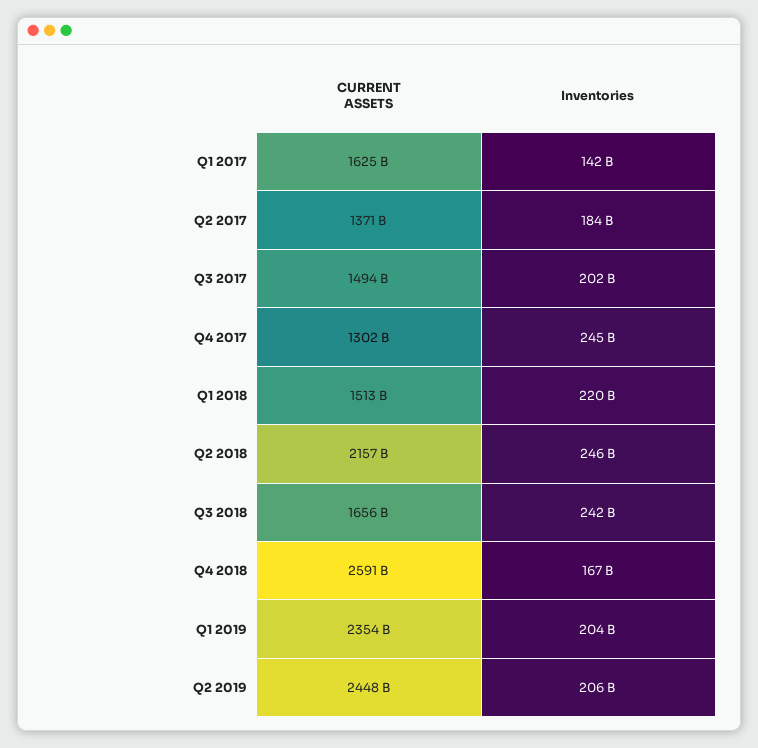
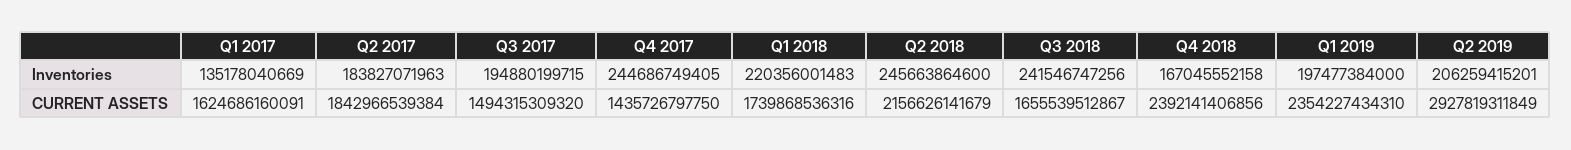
Inventories, Q1 2017: 142000000000 -> 135178040669
CURRENT ASSETS, Q2 2017: 1371000000000 -> 1842966539384
Inventories, Q3 2017: 202000000000 -> 194880199715
CURRENT ASSETS, Q4 2017: 1302000000000 -> 1435726797750
CURRENT ASSETS, Q1 2018: 1513000000000 -> 1739868536316
CURRENT ASSETS, Q4 2018: 2591000000000 -> 2392141406856
Inventories, Q1 2019: 204000000000 -> 197477384000
CURRENT ASSETS, Q2 2019: 2448000000000 -> 2927819311849

